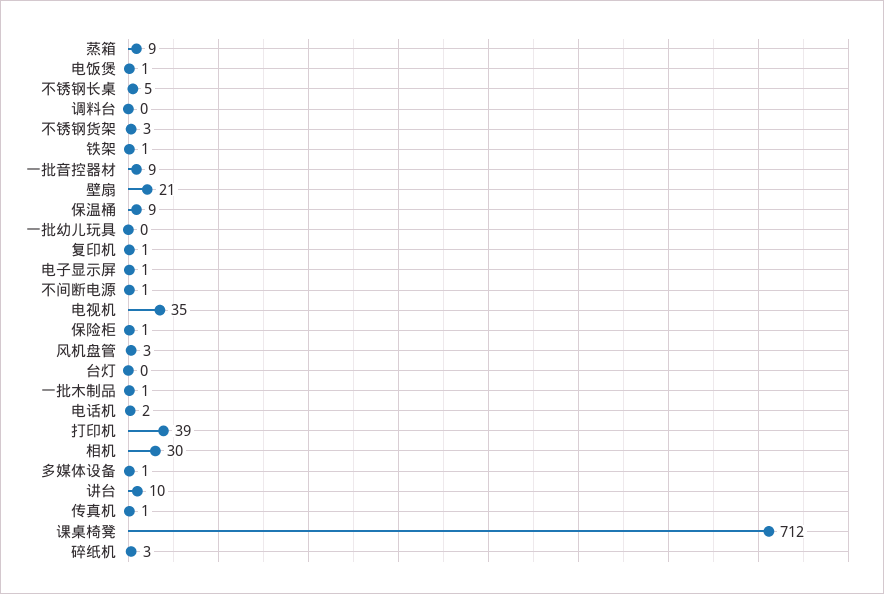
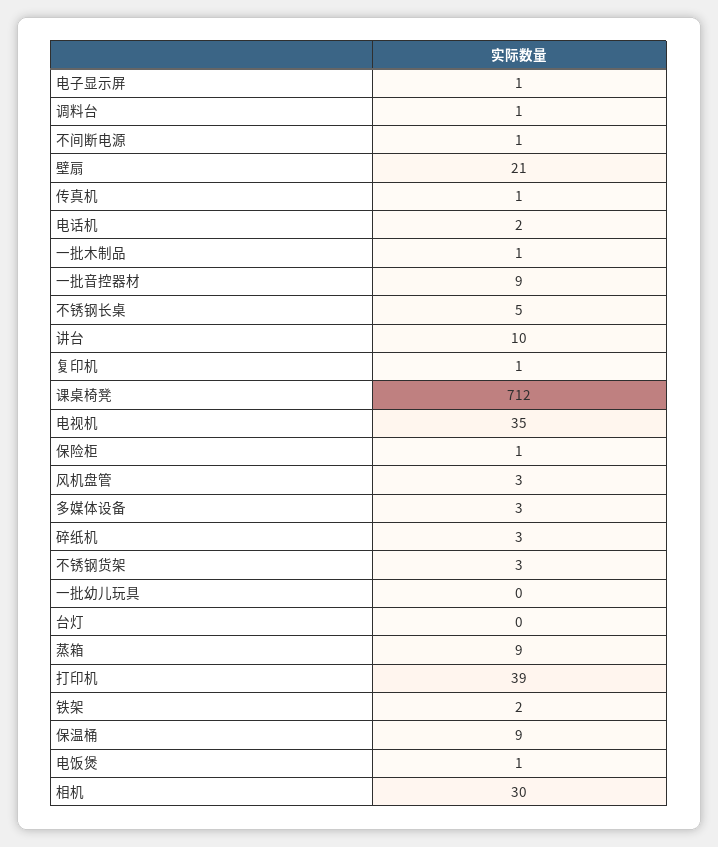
调料台: 0 -> 1
铁架: 1 -> 2
多媒体设备: 1 -> 3

